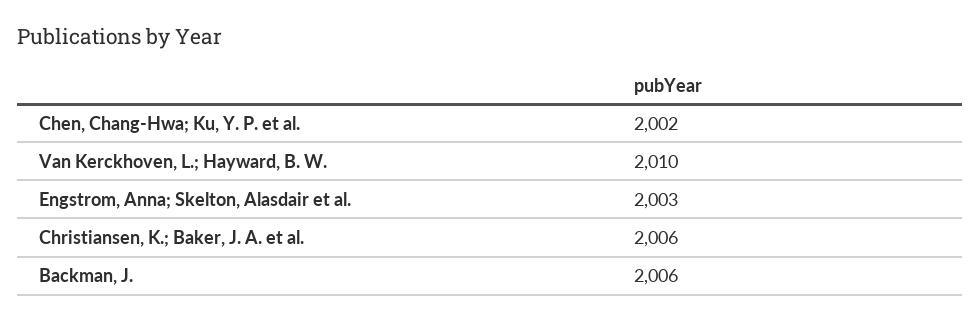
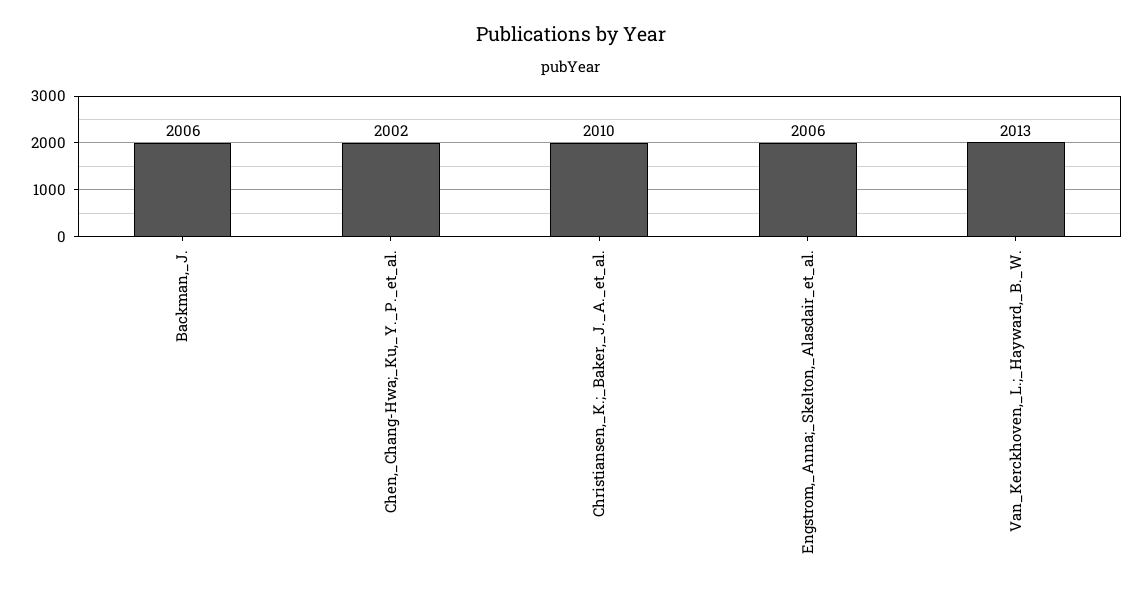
Van Kerckhoven, L.; Hayward, B. W.: 2010 -> 2013
Engstrom, Anna; Skelton, Alasdair et al.: 2003 -> 2006
Christiansen, K.; Baker, J. A. et al.: 2006 -> 2010

